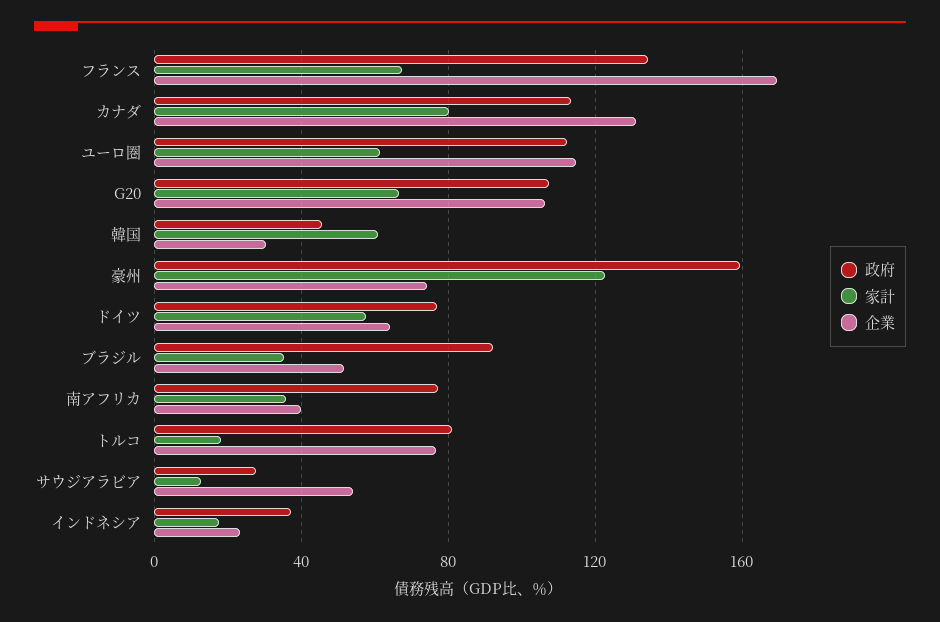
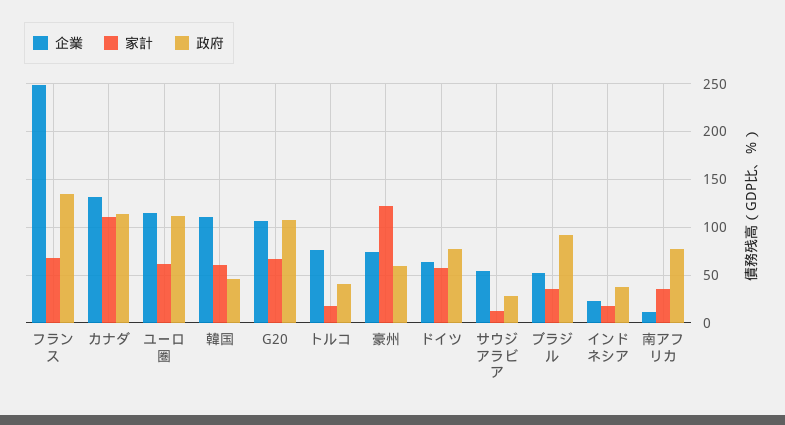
企業, フランス: 170 -> 250
家計, カナダ: 80 -> 110
企業, 韓国: 30 -> 110
政府, 豪州: 160 -> 60
企業, 南アフリカ: 40 -> 10
政府, トルコ: 80 -> 40

